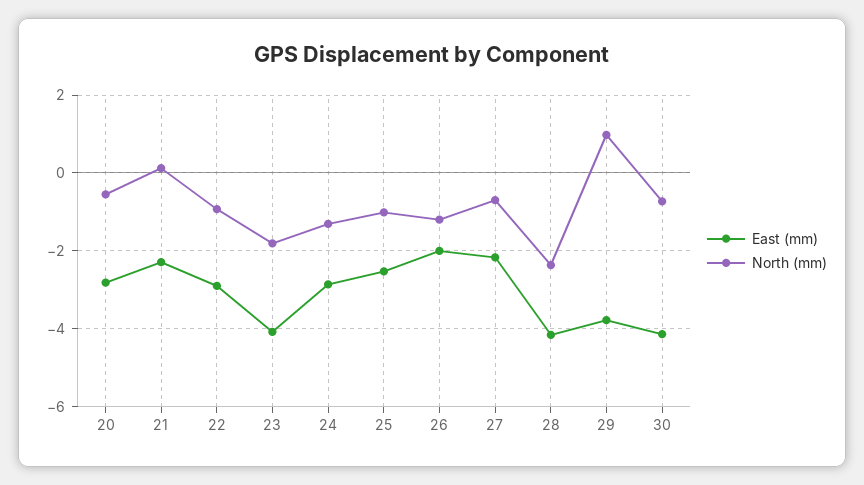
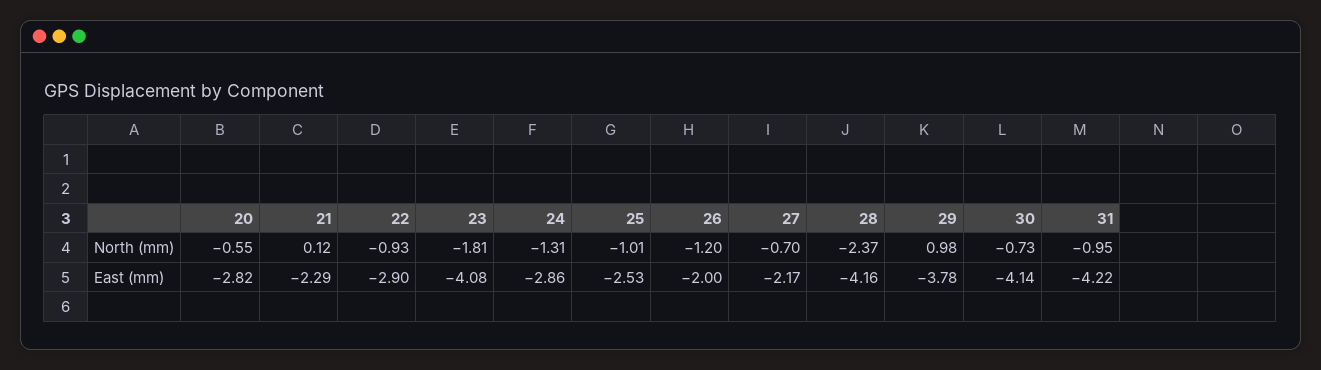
North (mm), 31: none -> -0.95
East (mm), 31: none -> -4.22

